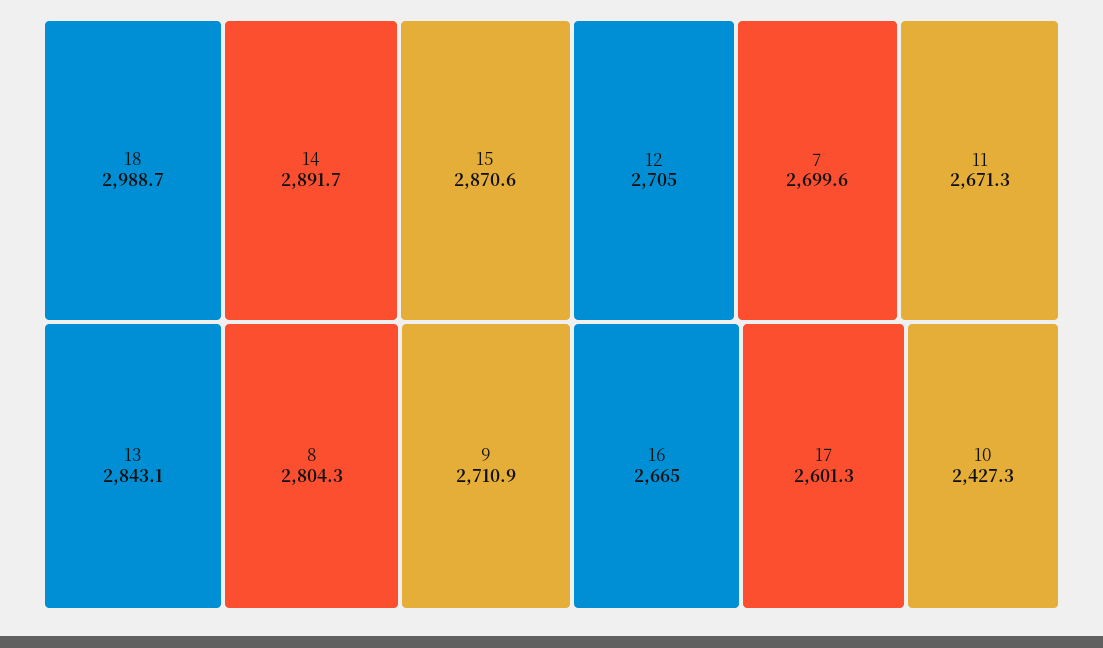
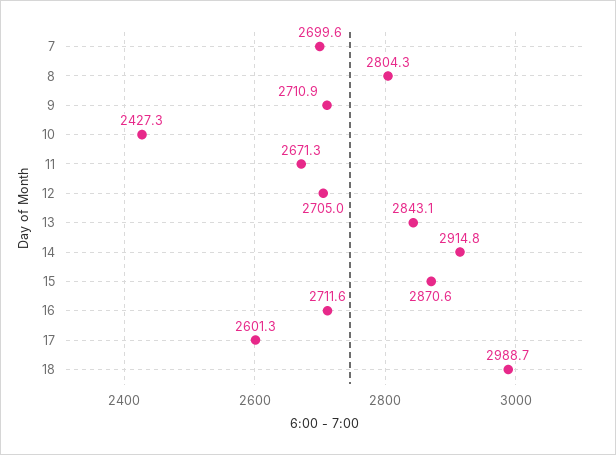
14: 2891.7 -> 2914.8
16: 2665 -> 2711.6

